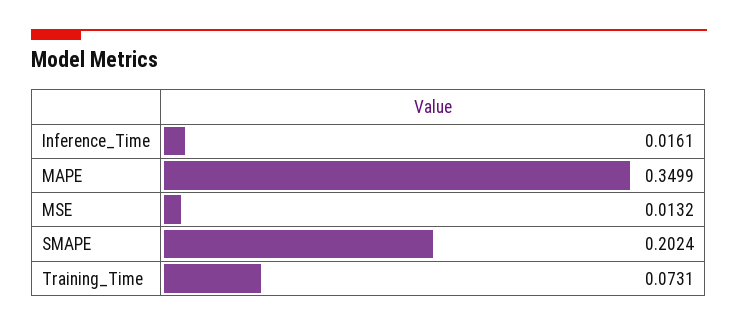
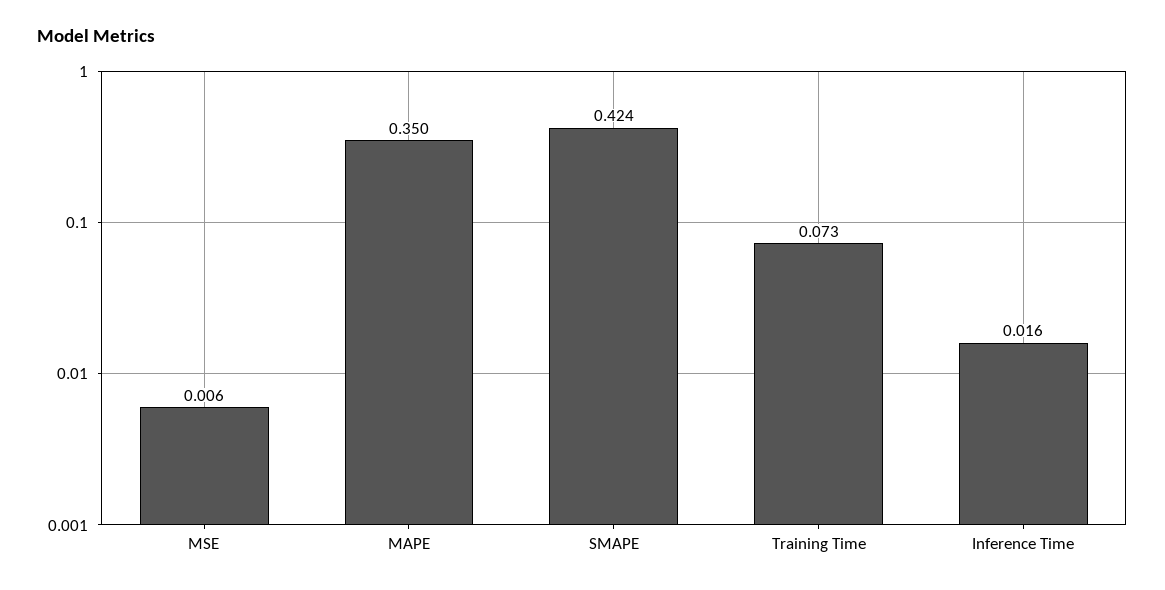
MSE: 0.0132 -> 0.006
SMAPE: 0.2024 -> 0.424

